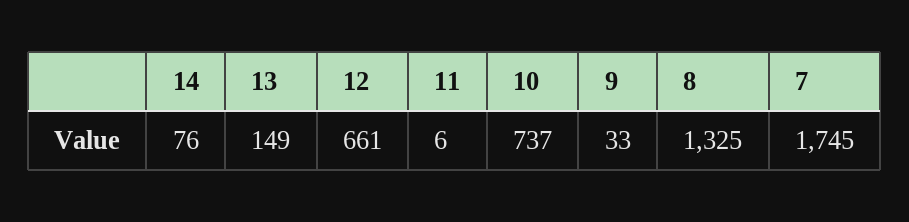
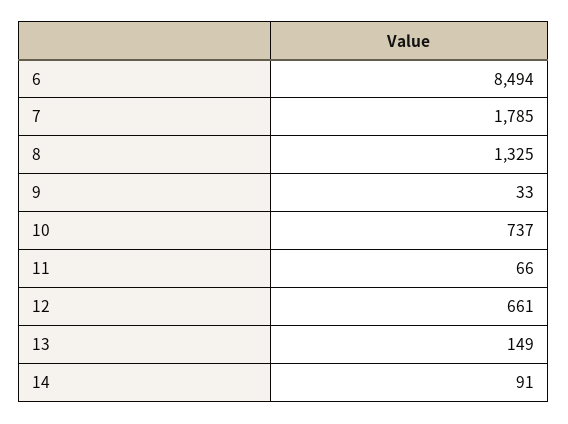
14: 76 -> 91
11: 6 -> 66
7: 1745 -> 1785
6: none -> 8494

